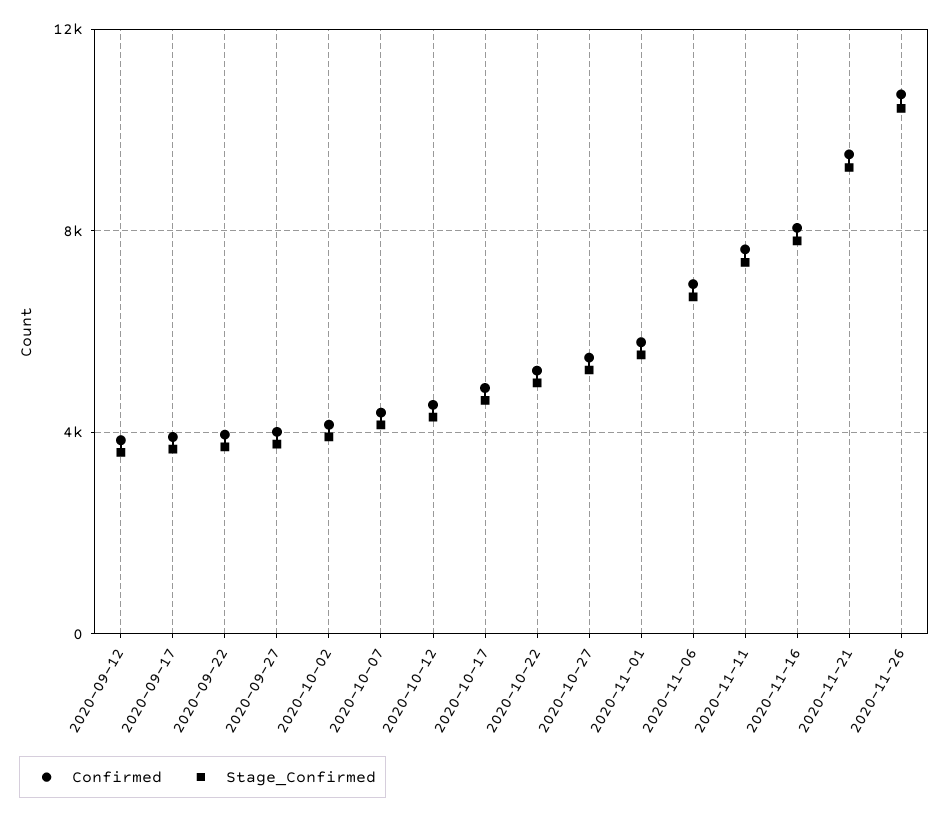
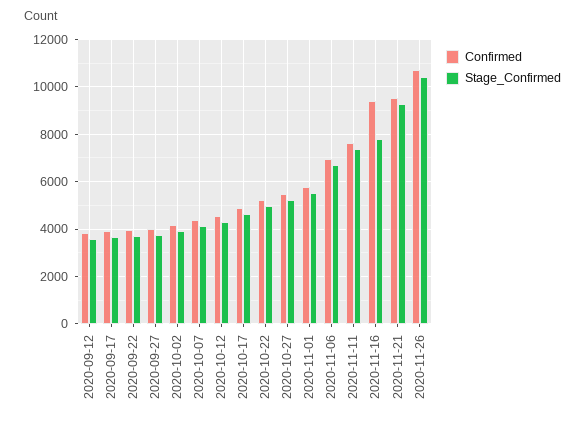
Confirmed, 2020-11-16: 8000 -> 9500

